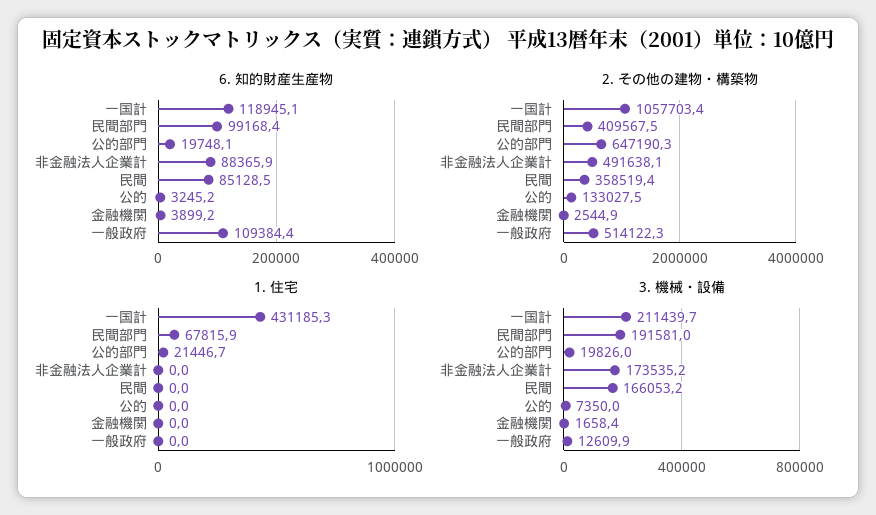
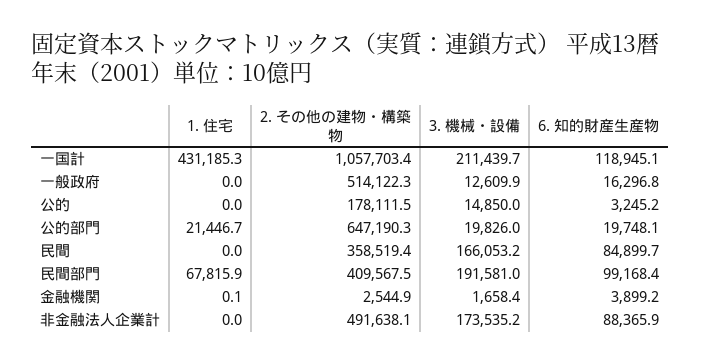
6. 知的財産生産物, 民間: 85128.5 -> 84899.7
6. 知的財産生産物, 一般政府: 109384.4 -> 16296.8
2. その他の建物・構築物, 公的: 133027.5 -> 178111.5
1. 住宅, 金融機関: 0 -> 0.1
3. 機械・設備, 公的: 7350 -> 14850

